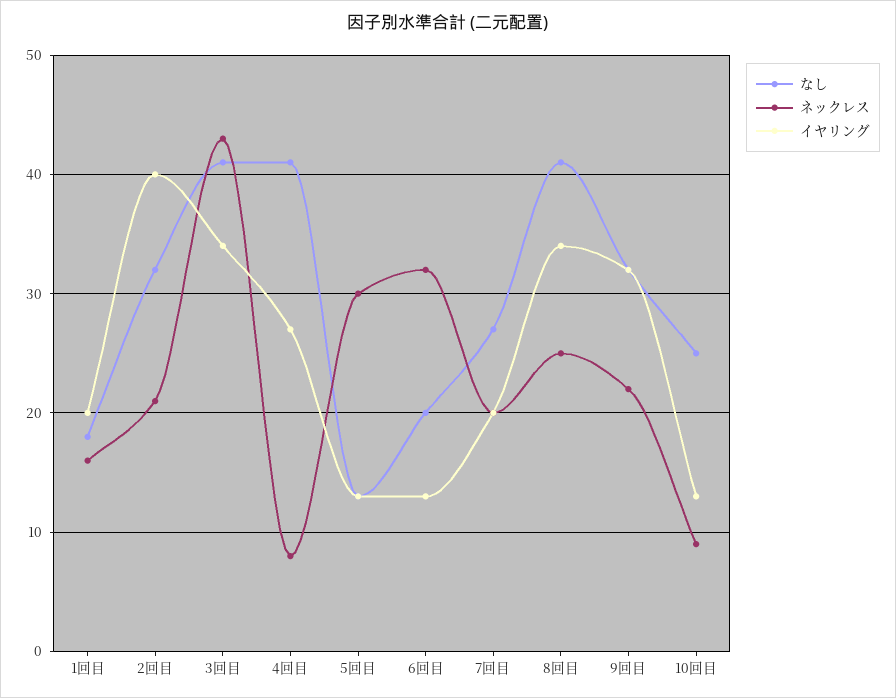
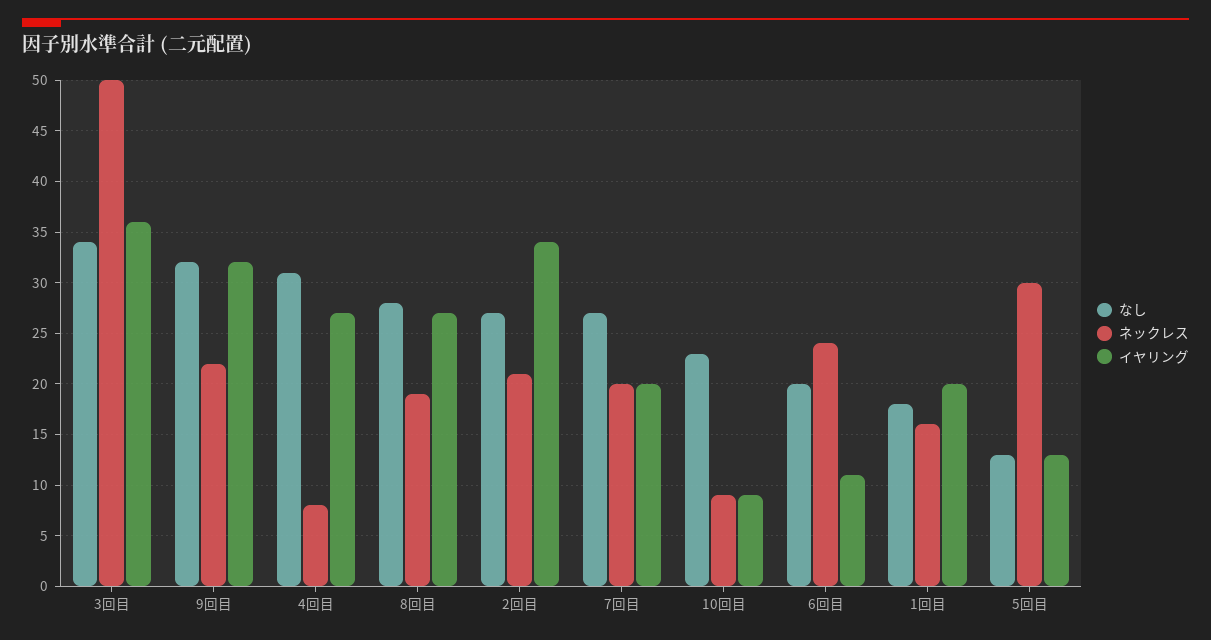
なし, 2回目: 32 -> 27
イヤリング, 2回目: 40 -> 34
なし, 3回目: 41 -> 34
ネックレス, 3回目: 43 -> 50
イヤリング, 3回目: 34 -> 36
なし, 4回目: 41 -> 31
ネックレス, 6回目: 32 -> 24
イヤリング, 6回目: 13 -> 11
なし, 8回目: 41 -> 28
ネックレス, 8回目: 25 -> 19
イヤリング, 8回目: 34 -> 27
なし, 10回目: 25 -> 23
イヤリング, 10回目: 13 -> 9

